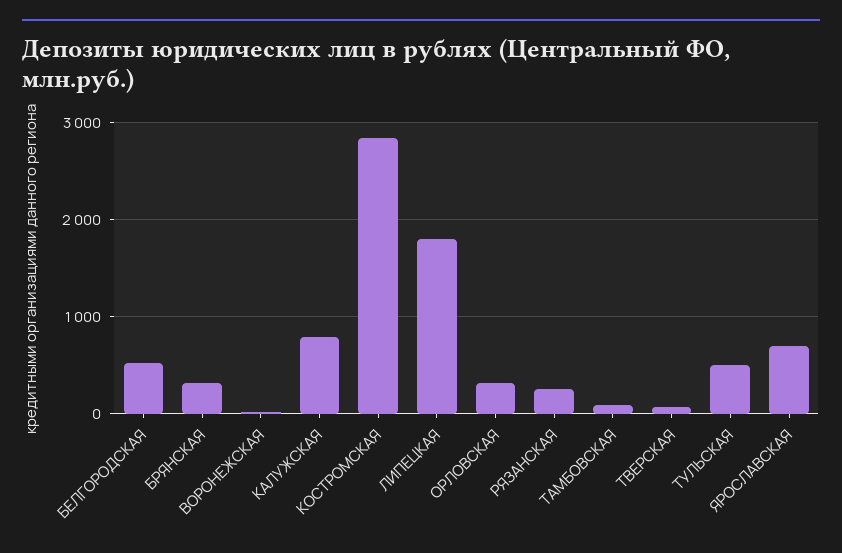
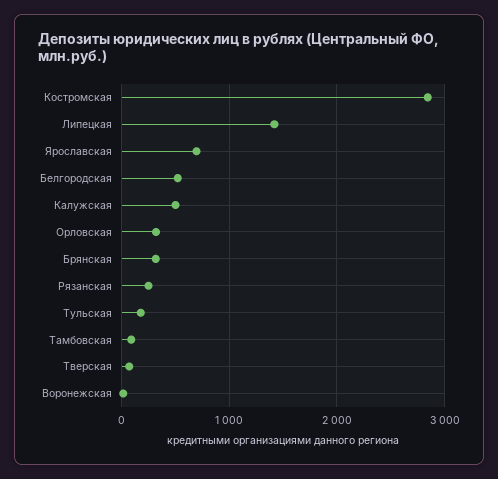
КАЛУЖСКАЯ: 800 -> 500
ЛИПЕЦКАЯ: 1800 -> 1400
ТУЛЬСКАЯ: 500 -> 200

